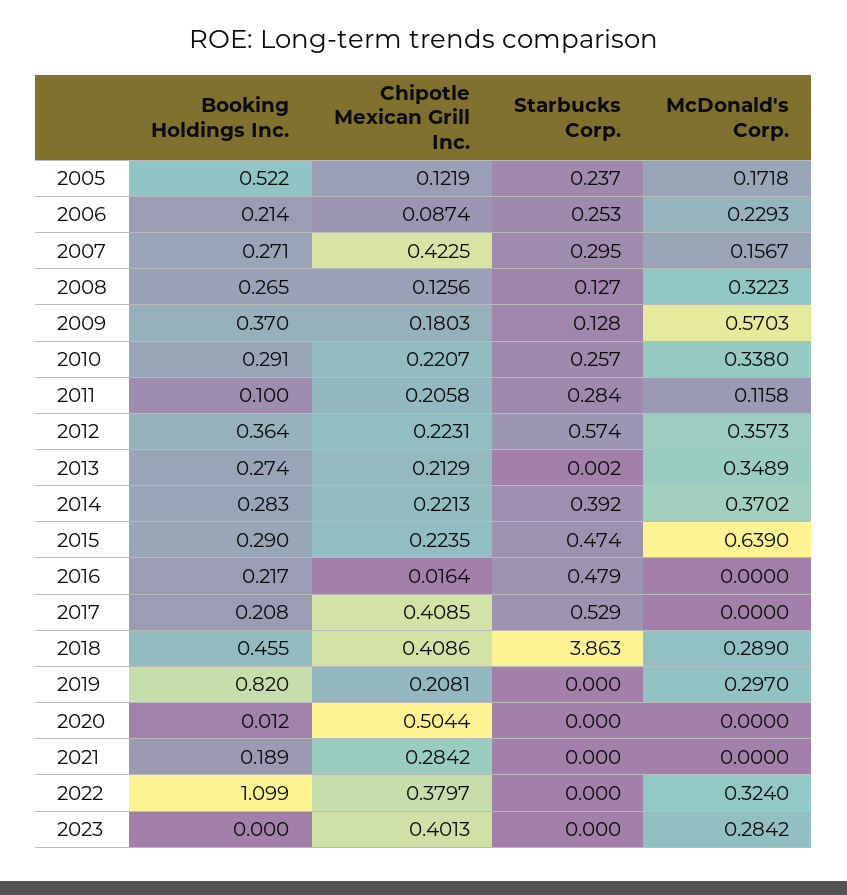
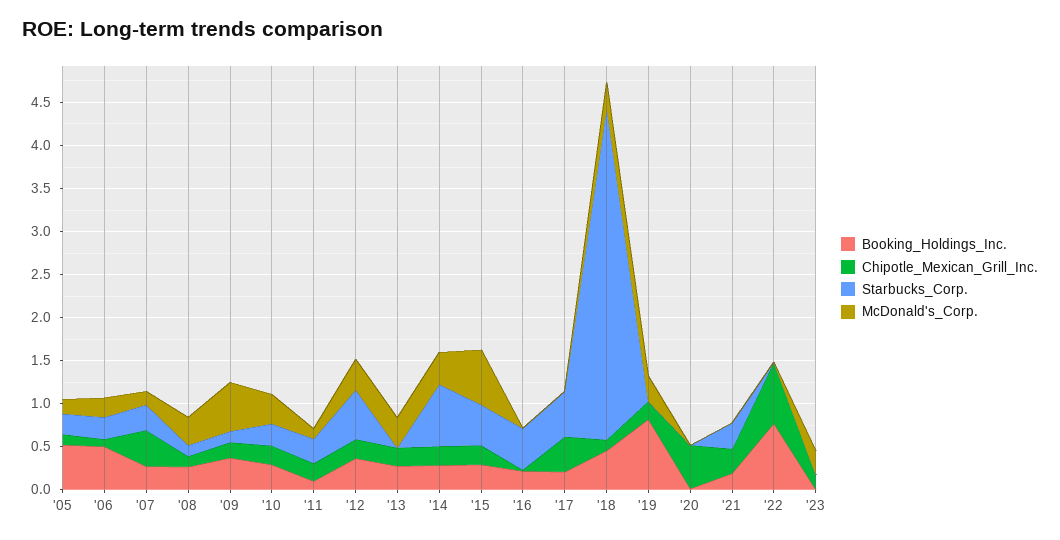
Booking Holdings Inc., 2006: 0.214 -> 0.5
Starbucks Corp., 2014: 0.392 -> 0.7
Chipotle Mexican Grill Inc., 2018: 0.4086 -> 0.1
Starbucks Corp., 2021: 0 -> 0.3
Booking Holdings Inc., 2022: 1.099 -> 0.8
Chipotle Mexican Grill Inc., 2022: 0.3797 -> 0.7
McDonald's Corp., 2022: 0.324 -> 0
Chipotle Mexican Grill Inc., 2023: 0.4013 -> 0.2

